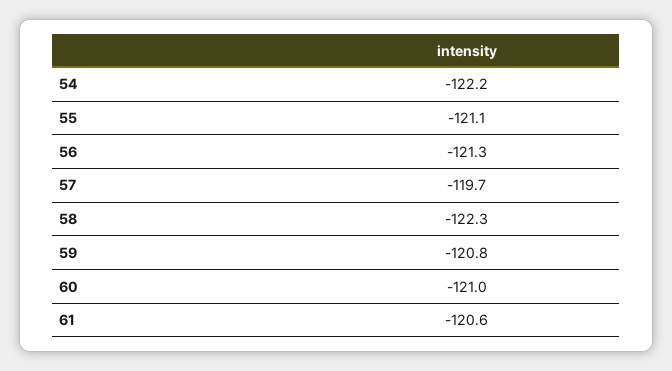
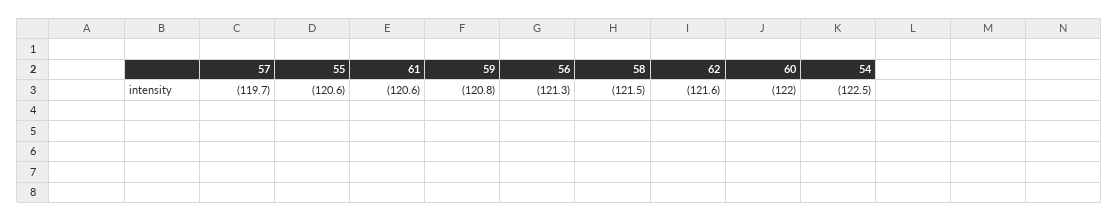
54: -122.2 -> -122.5
55: -121.1 -> -120.6
58: -122.3 -> -121.5
60: -121 -> -122
62: none -> -121.6

